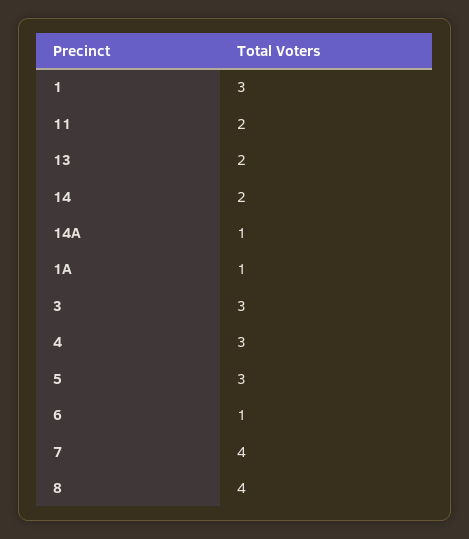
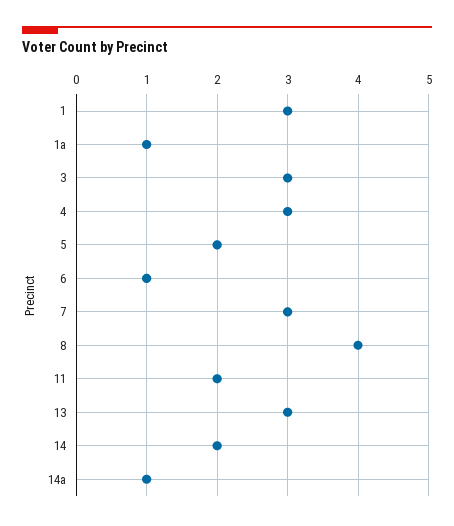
13: 2 -> 3
5: 3 -> 2
7: 4 -> 3

